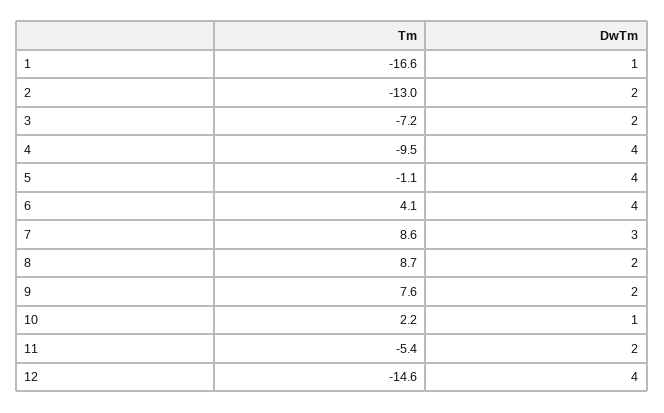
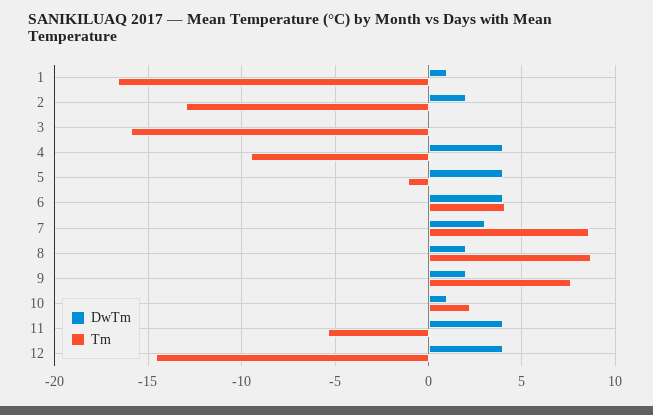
Tm, 3: -7.2 -> -16
DwTm, 3: 2 -> 0
DwTm, 11: 2 -> 4

